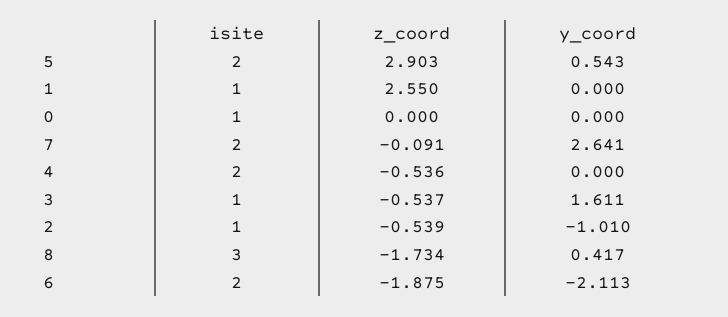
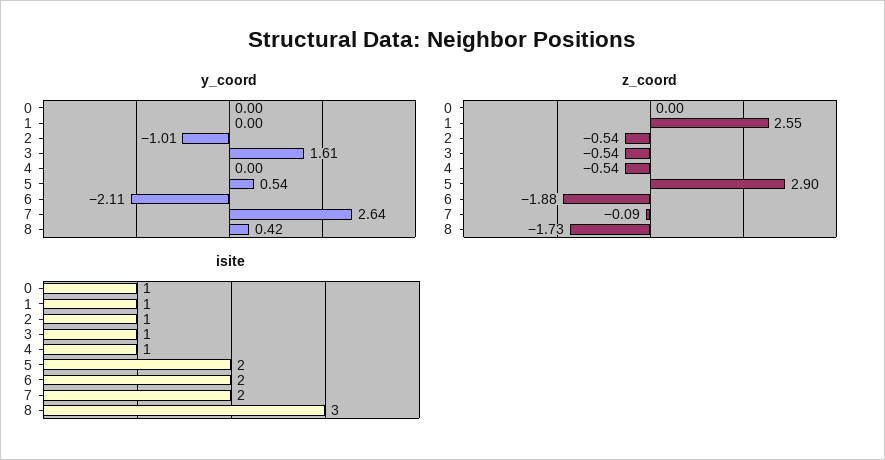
isite, 4: 2 -> 1

